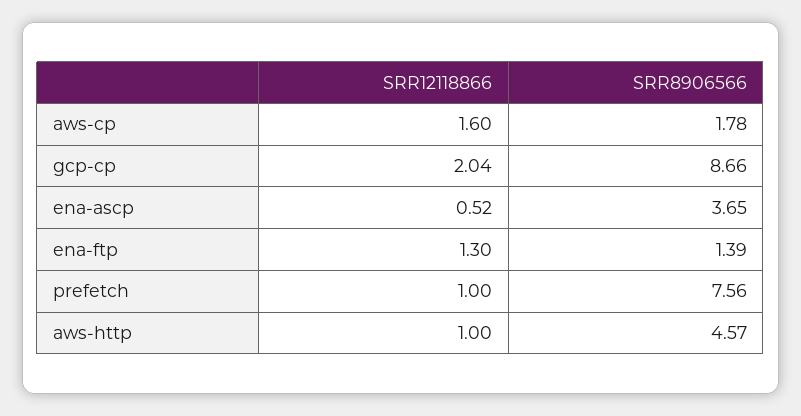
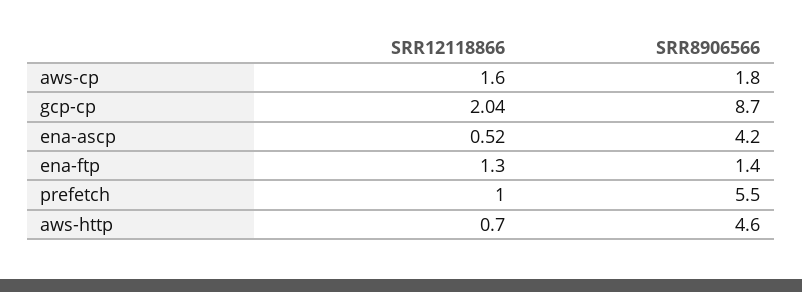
SRR8906566, ena-ascp: 3.65 -> 4.2
SRR8906566, prefetch: 7.56 -> 5.5
SRR12118866, aws-http: 1 -> 0.7

